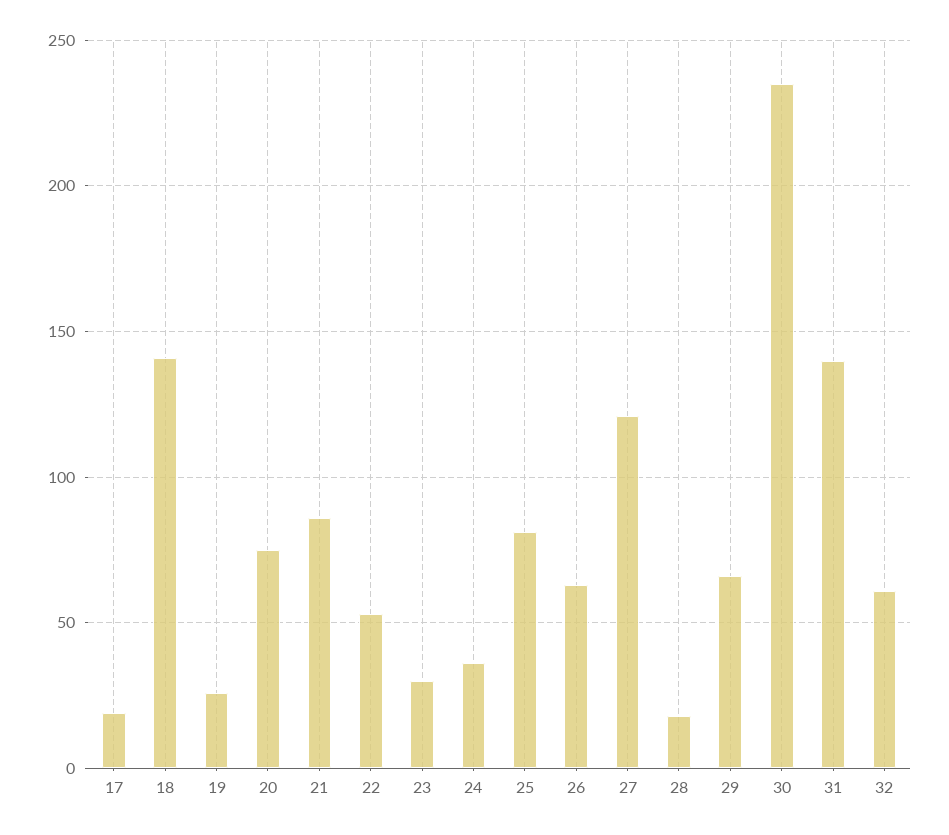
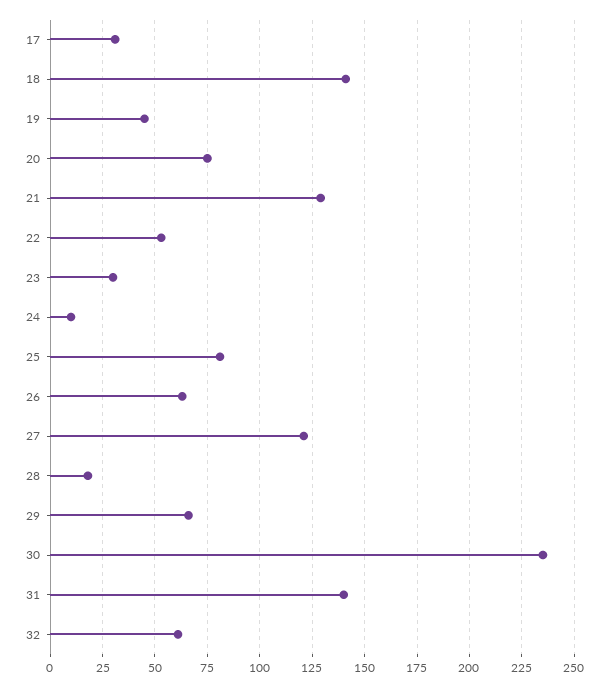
17: 20 -> 30
19: 25 -> 45
21: 85 -> 130
24: 35 -> 10

